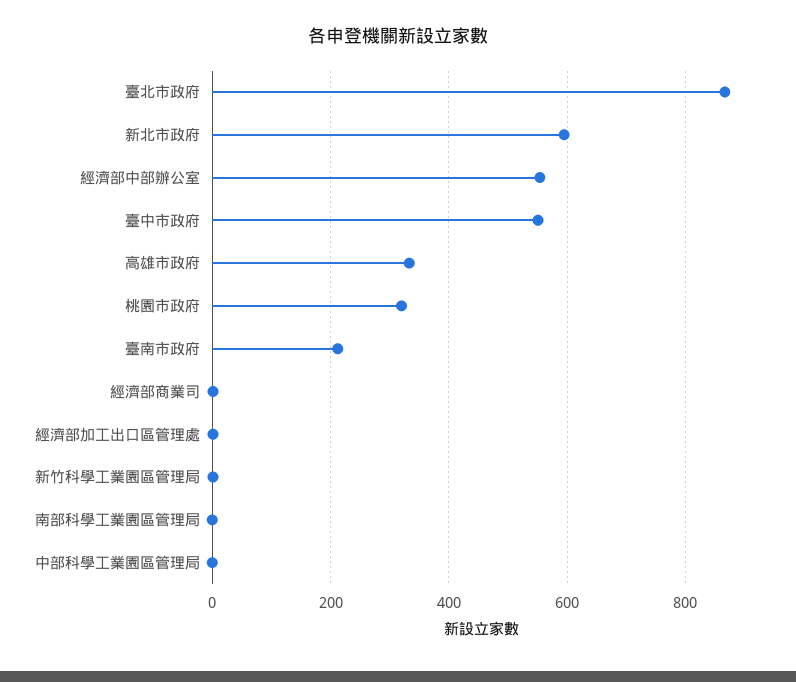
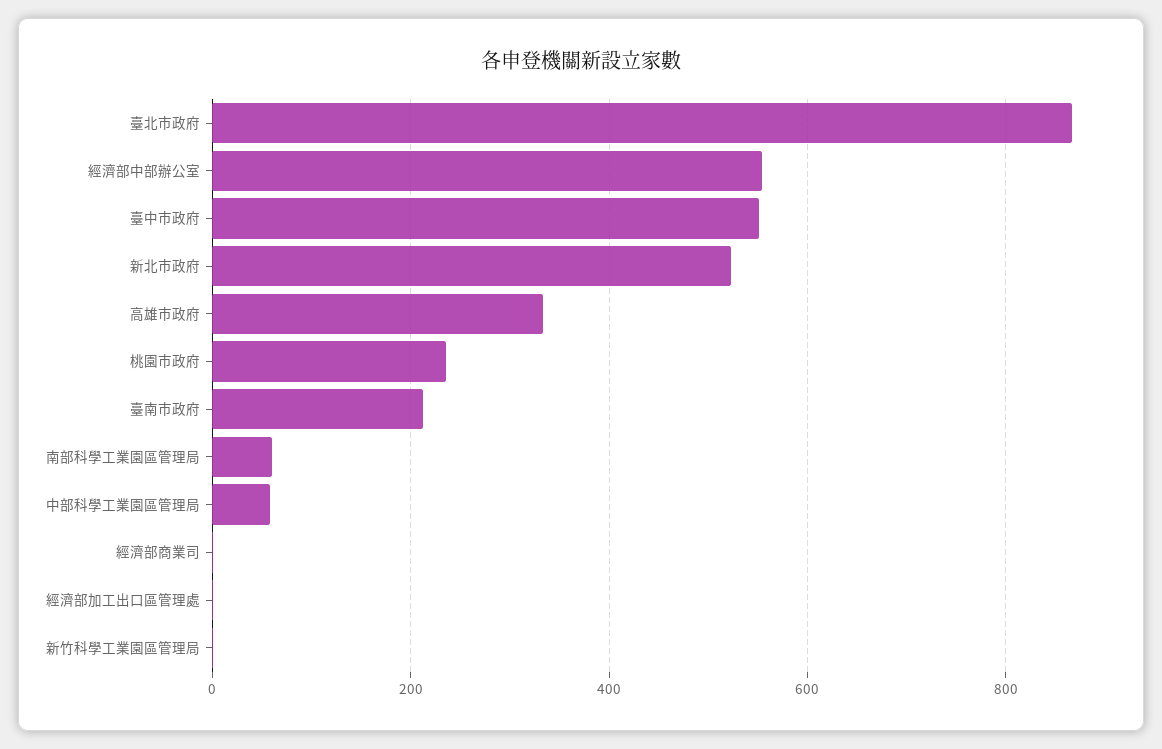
新北市政府: 600 -> 520
桃園市政府: 320 -> 240
南部科學工業園區管理局: 0 -> 60
中部科學工業園區管理局: 0 -> 60

